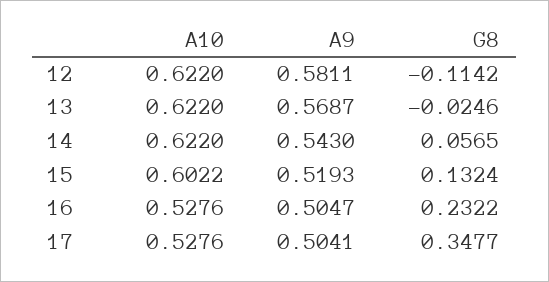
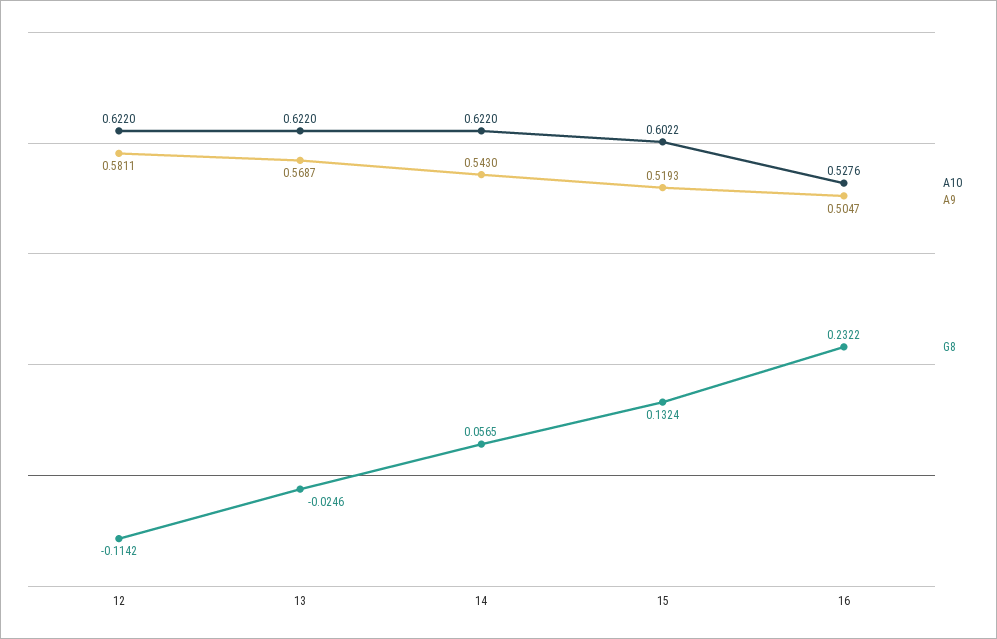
A10, 17: 0.5276 -> none
A9, 17: 0.5041 -> none
G8, 17: 0.3477 -> none

